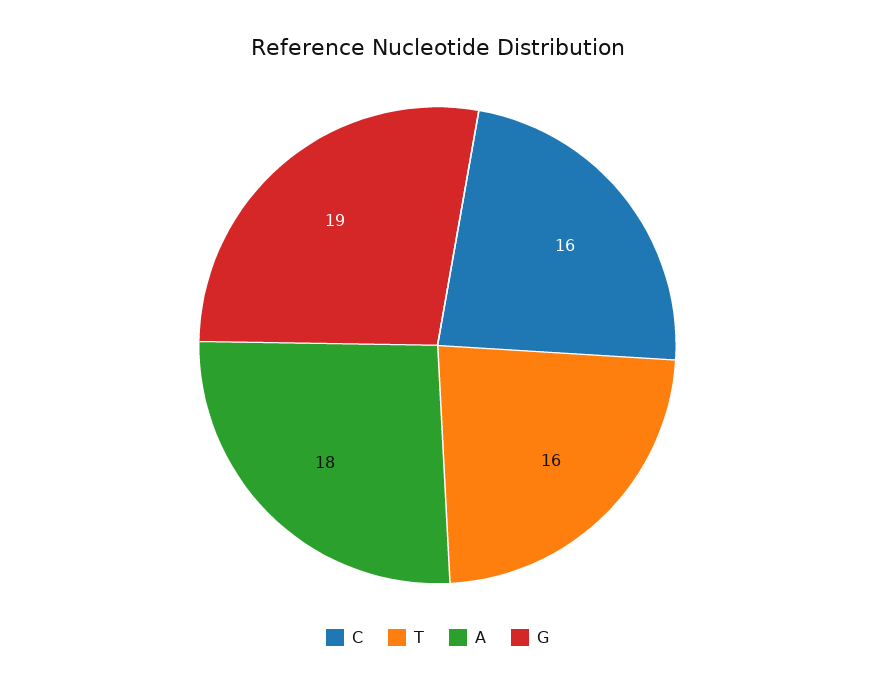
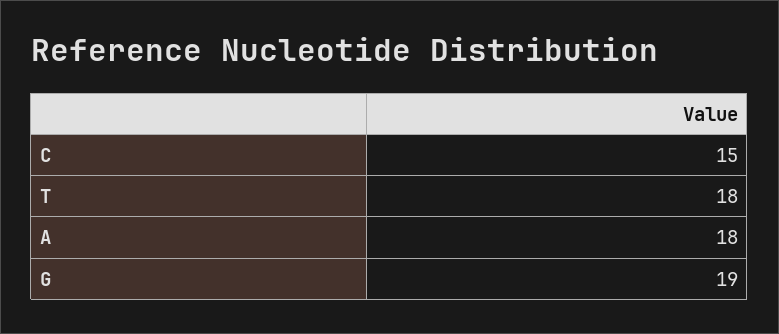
C: 16 -> 15
T: 16 -> 18

